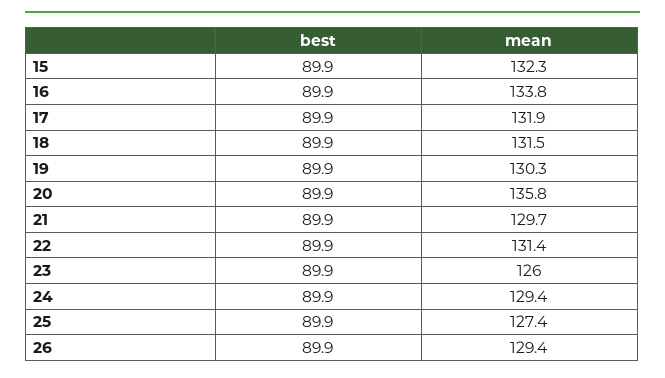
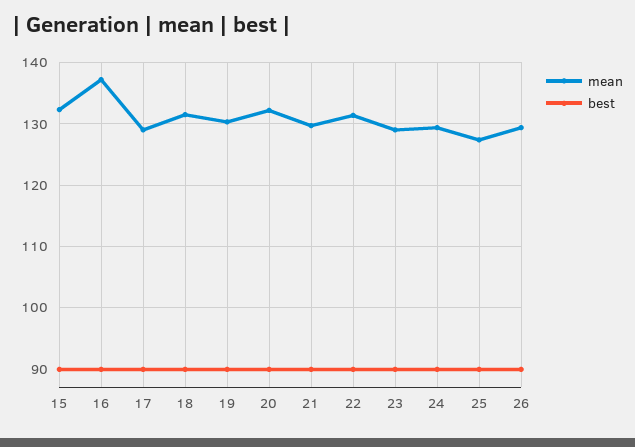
mean, 16: 133.8 -> 137
mean, 17: 131.9 -> 129
mean, 20: 135.8 -> 132
mean, 23: 126 -> 129

